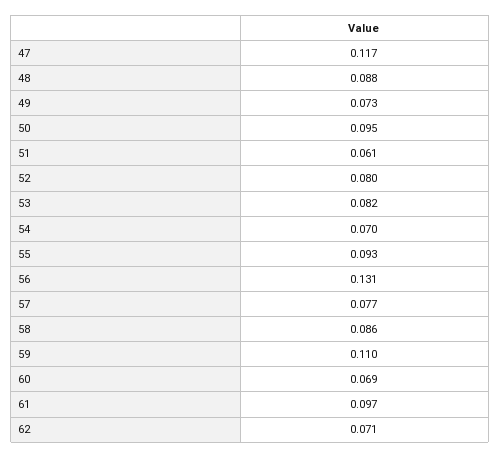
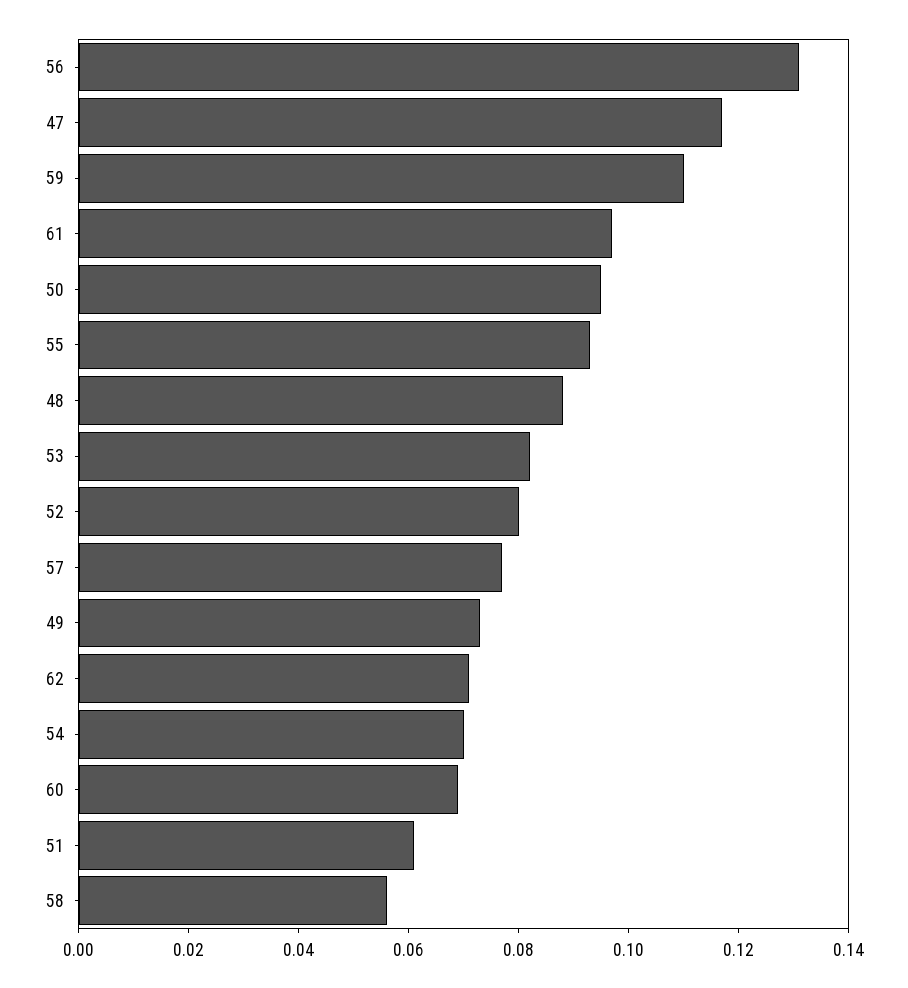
58: 0.086 -> 0.055

